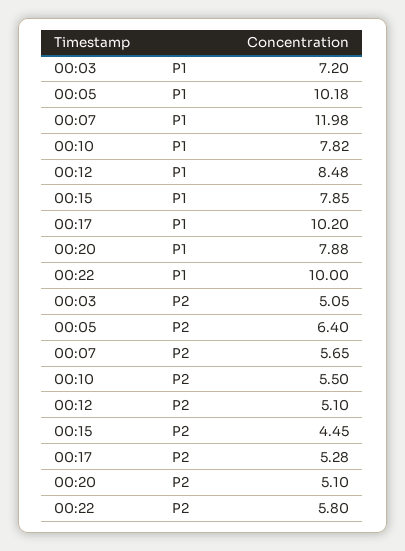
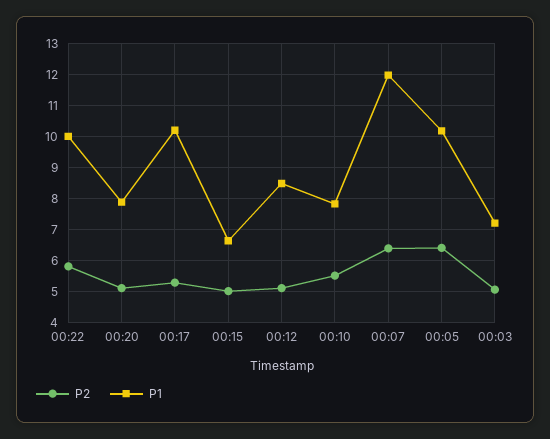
P1, 00:15: 7.85 -> 6.6
P2, 00:07: 5.65 -> 6.4
P2, 00:15: 4.45 -> 5

